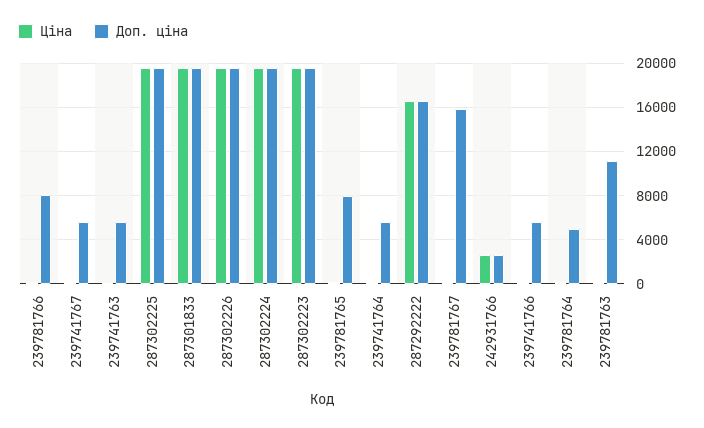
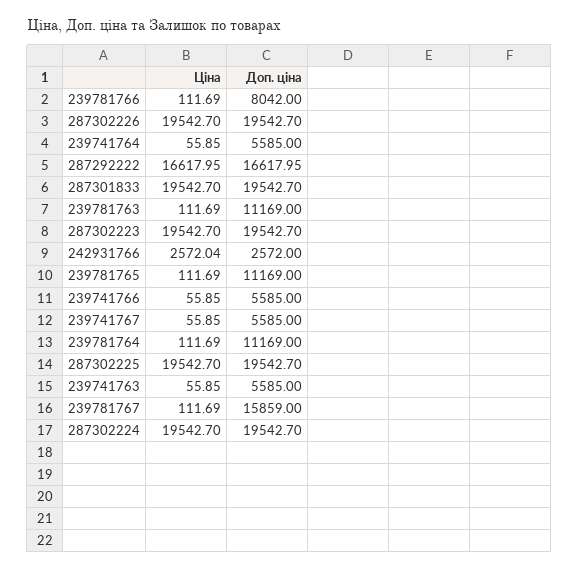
Доп. ціна, 239781765: 8000 -> 11169
Доп. ціна, 239781764: 5000 -> 11169

